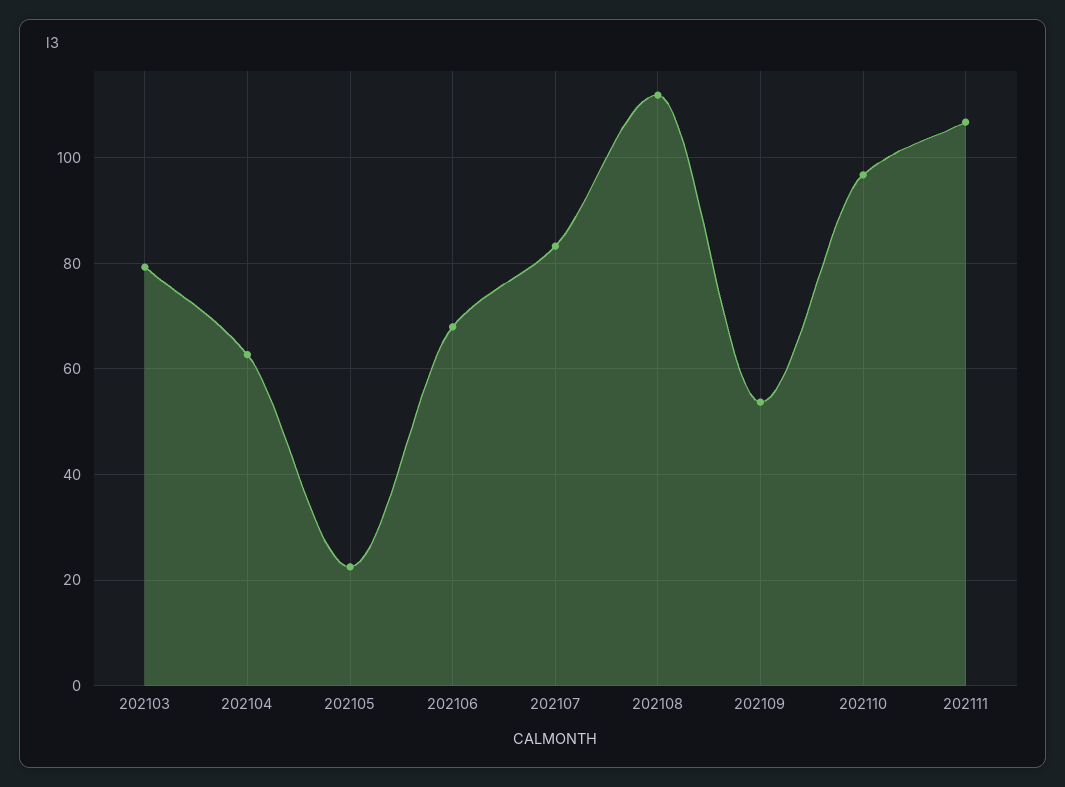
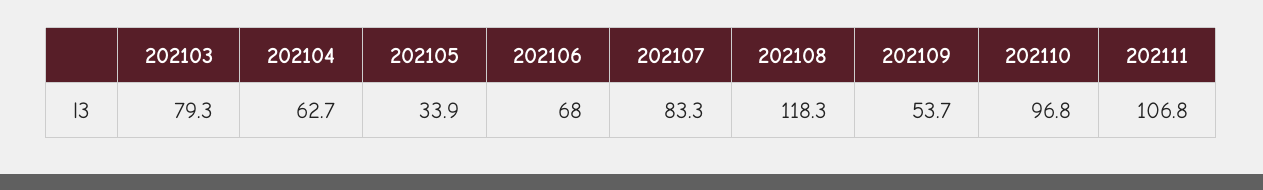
202105: 22 -> 33.9
202108: 112 -> 118.3

